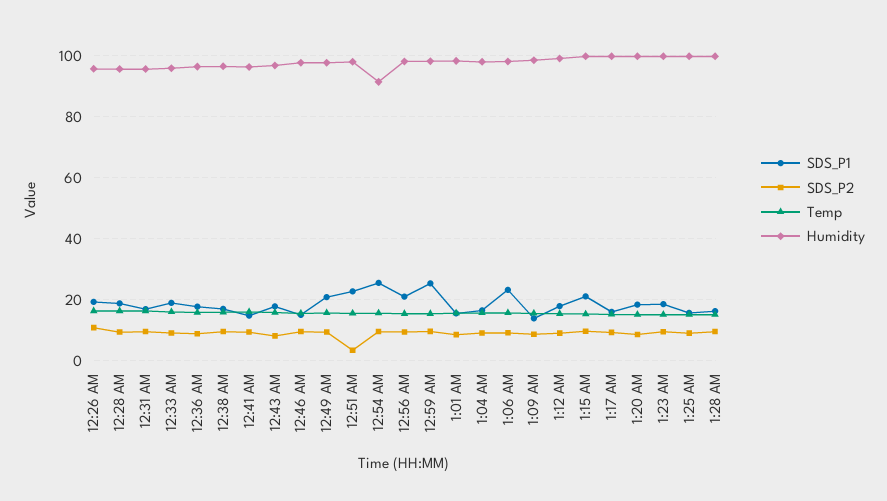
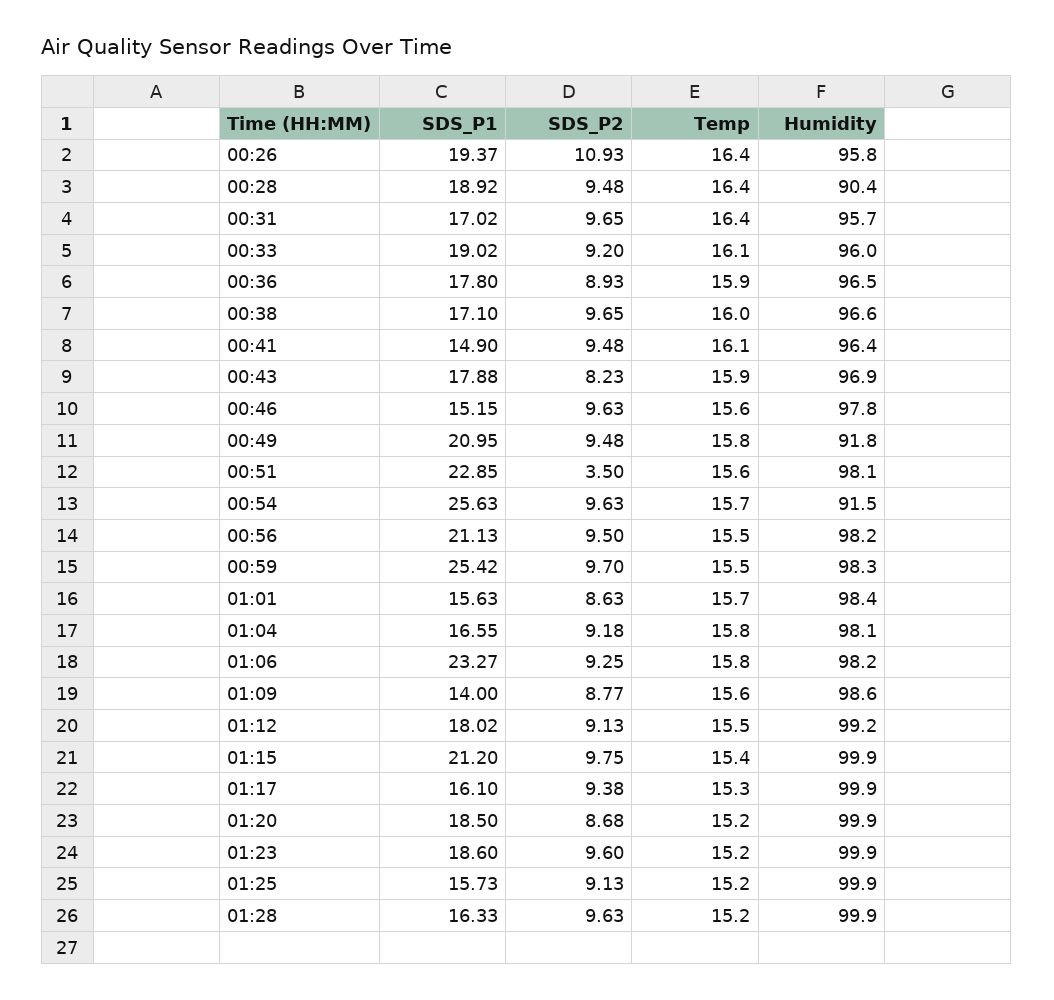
Humidity, 12:28 AM: 96 -> 90.4
Humidity, 12:49 AM: 98 -> 91.8

